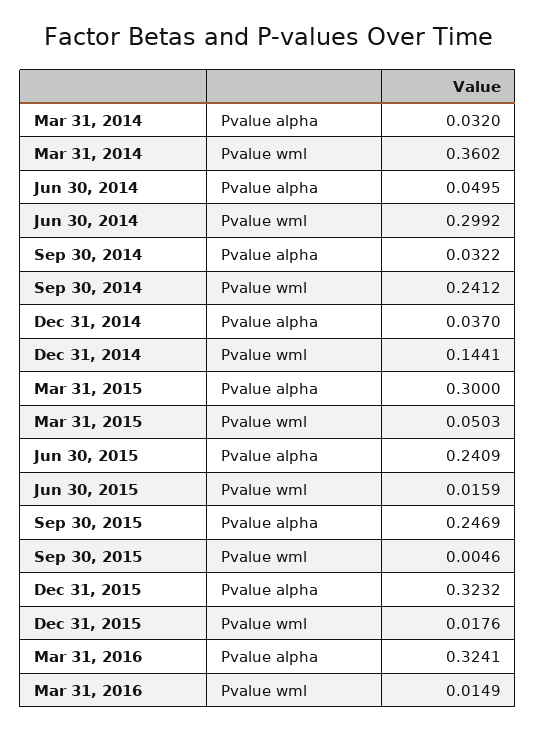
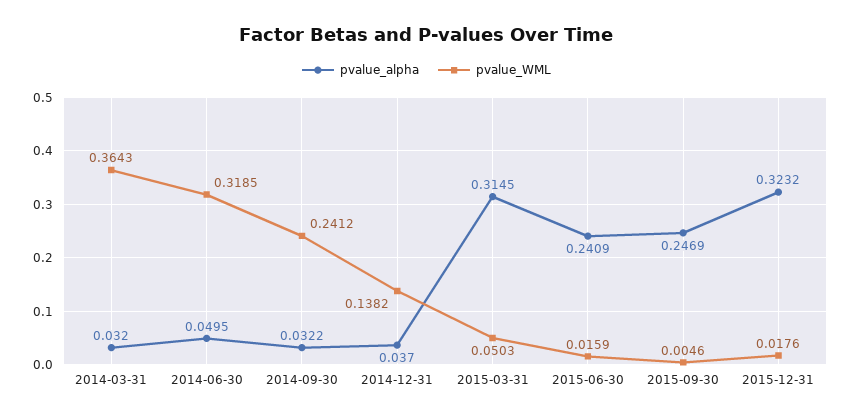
Pvalue wml, Mar 31, 2014: 0.3602 -> 0.3643
Pvalue wml, Jun 30, 2014: 0.2992 -> 0.3185
Pvalue wml, Dec 31, 2014: 0.1441 -> 0.1382
Pvalue alpha, Mar 31, 2015: 0.3 -> 0.3145
Pvalue alpha, Mar 31, 2016: 0.3241 -> none
Pvalue wml, Mar 31, 2016: 0.0149 -> none

